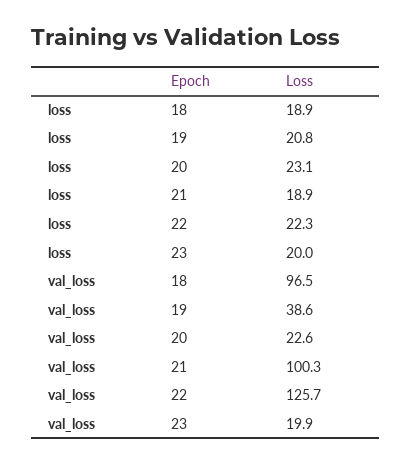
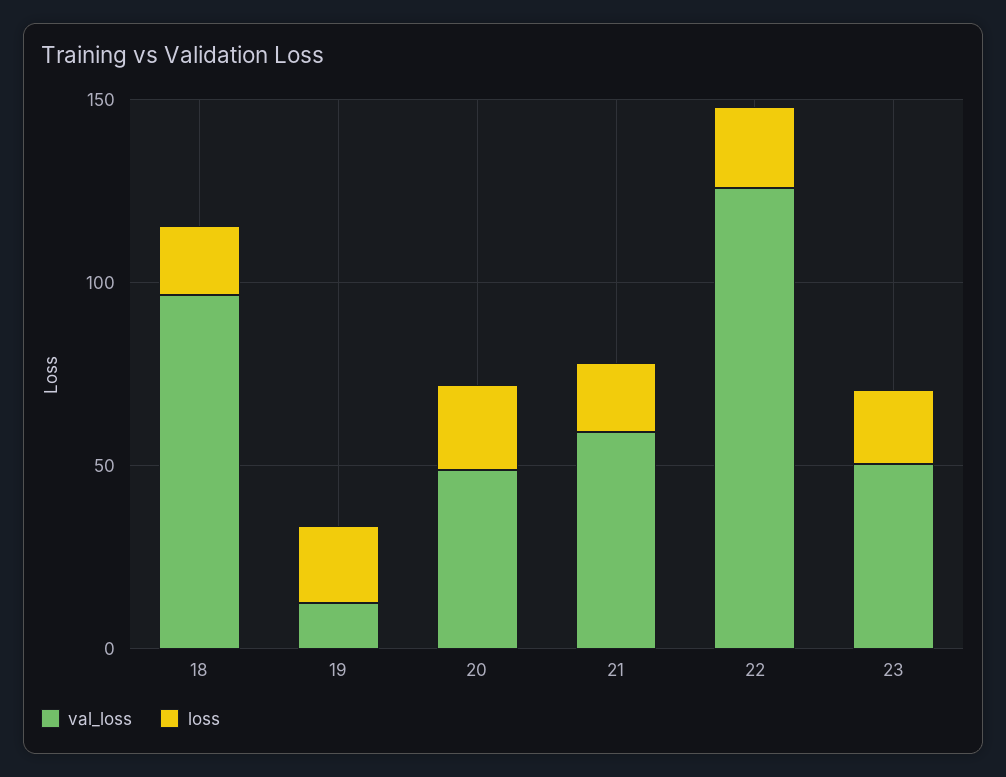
val_loss, 19: 38.6 -> 10
val_loss, 20: 22.6 -> 50
val_loss, 21: 100.3 -> 60
val_loss, 23: 19.9 -> 50

